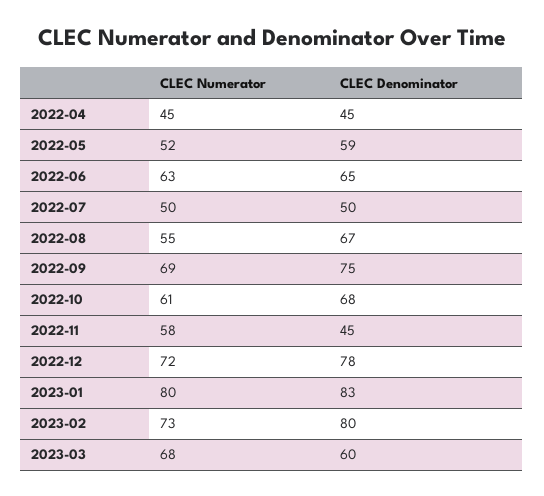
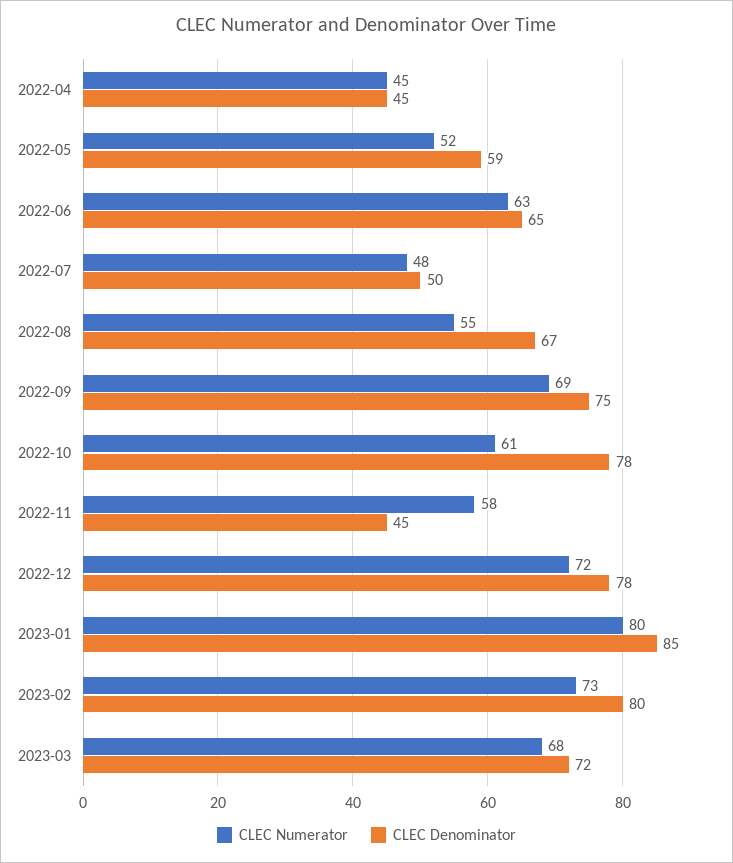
CLEC Numerator, 2022-07: 50 -> 48
CLEC Denominator, 2022-10: 68 -> 78
CLEC Denominator, 2023-01: 83 -> 85
CLEC Denominator, 2023-03: 60 -> 72

